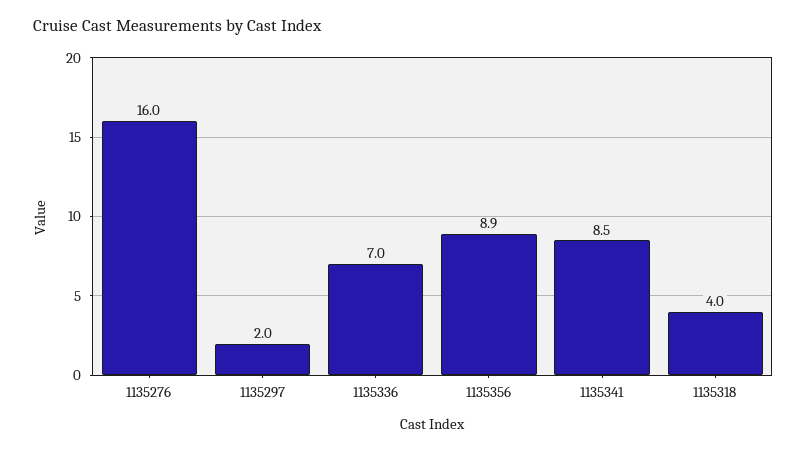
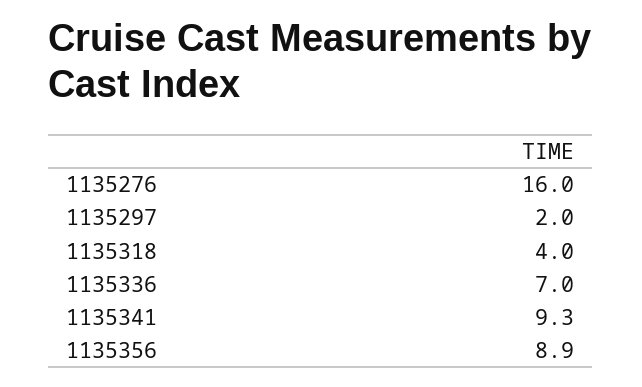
1135341: 8.5 -> 9.3

